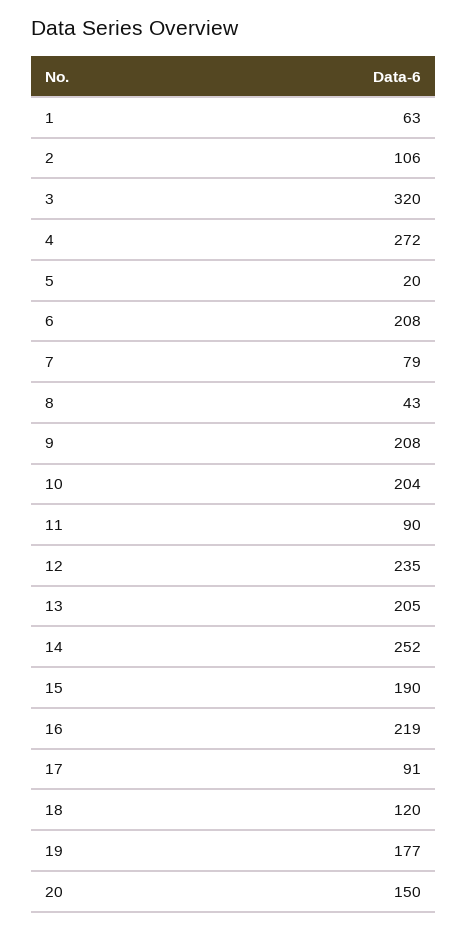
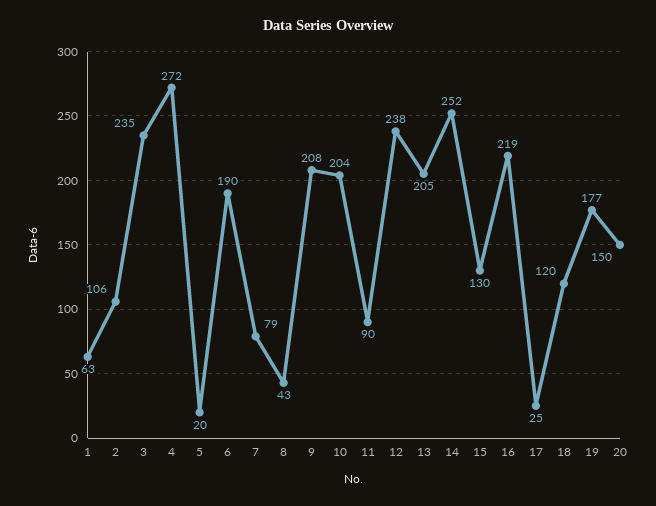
3: 320 -> 235
6: 208 -> 190
12: 235 -> 238
15: 190 -> 130
17: 91 -> 25

